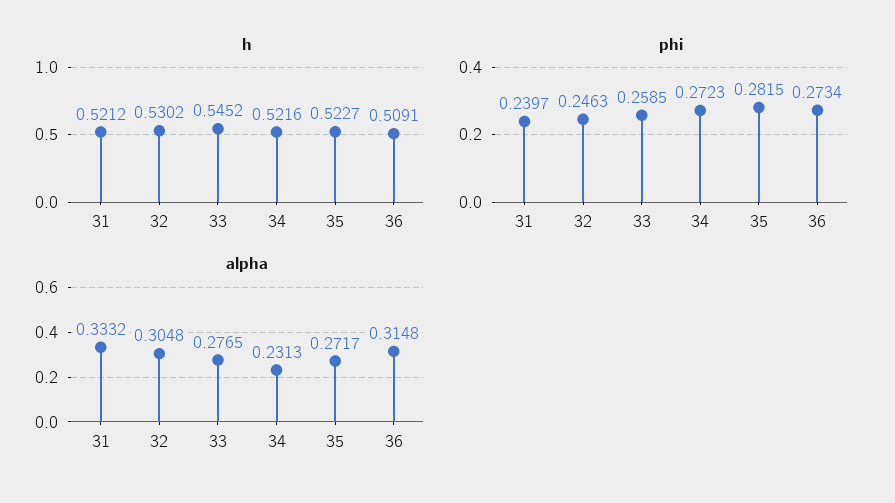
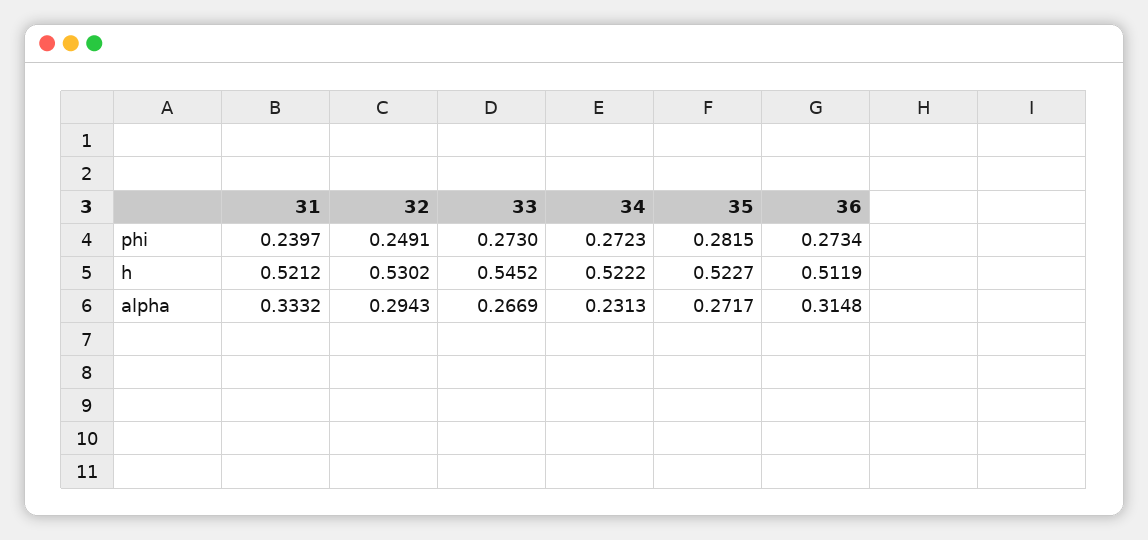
h, 34: 0.5216 -> 0.5222
h, 36: 0.5091 -> 0.5119
phi, 32: 0.2463 -> 0.2491
phi, 33: 0.2585 -> 0.273
alpha, 32: 0.3048 -> 0.2943
alpha, 33: 0.2765 -> 0.2669

